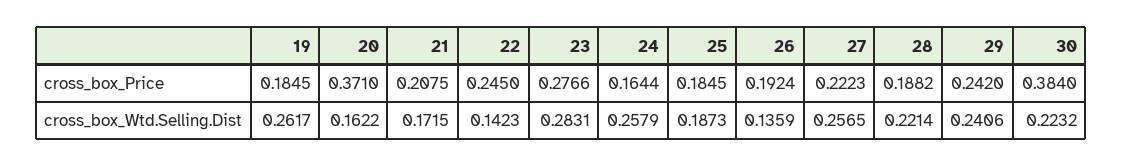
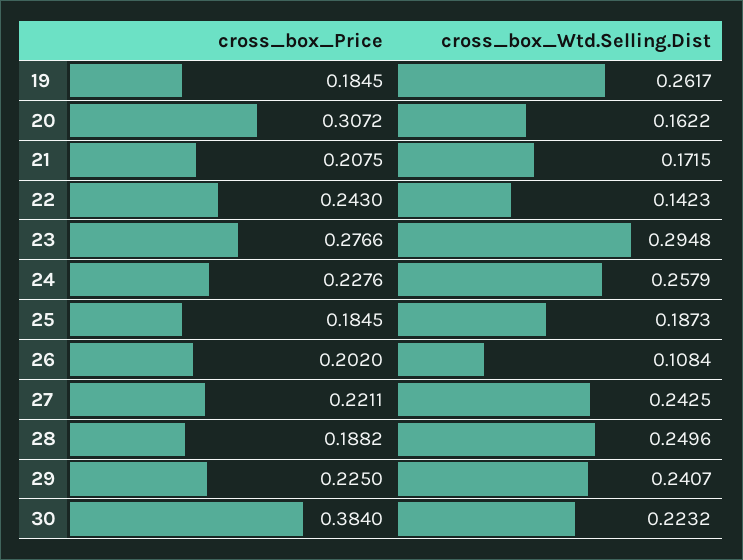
20, cross_box_Price: 0.371 -> 0.3072
22, cross_box_Price: 0.245 -> 0.243
24, cross_box_Price: 0.1644 -> 0.2276
26, cross_box_Price: 0.1924 -> 0.202
27, cross_box_Price: 0.2223 -> 0.2211
29, cross_box_Price: 0.242 -> 0.225
23, cross_box_Wtd.Selling.Dist: 0.2831 -> 0.2948
26, cross_box_Wtd.Selling.Dist: 0.1359 -> 0.1084
27, cross_box_Wtd.Selling.Dist: 0.2565 -> 0.2425
28, cross_box_Wtd.Selling.Dist: 0.2214 -> 0.2496
29, cross_box_Wtd.Selling.Dist: 0.2406 -> 0.2407

